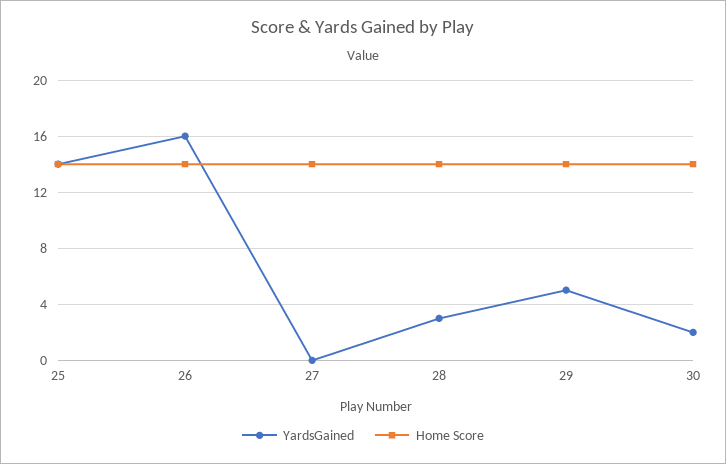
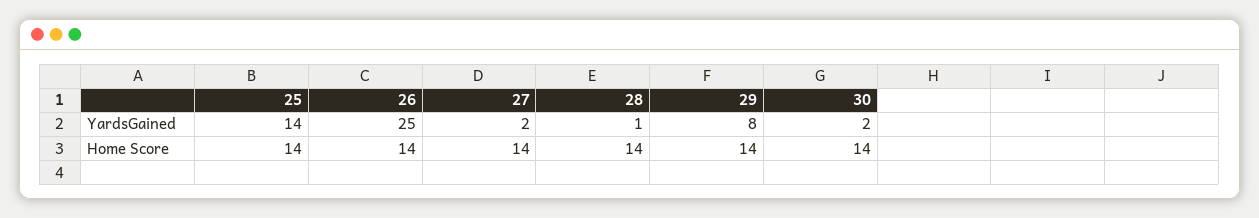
YardsGained, 26: 16 -> 25
YardsGained, 27: 0 -> 2
YardsGained, 28: 3 -> 1
YardsGained, 29: 5 -> 8

